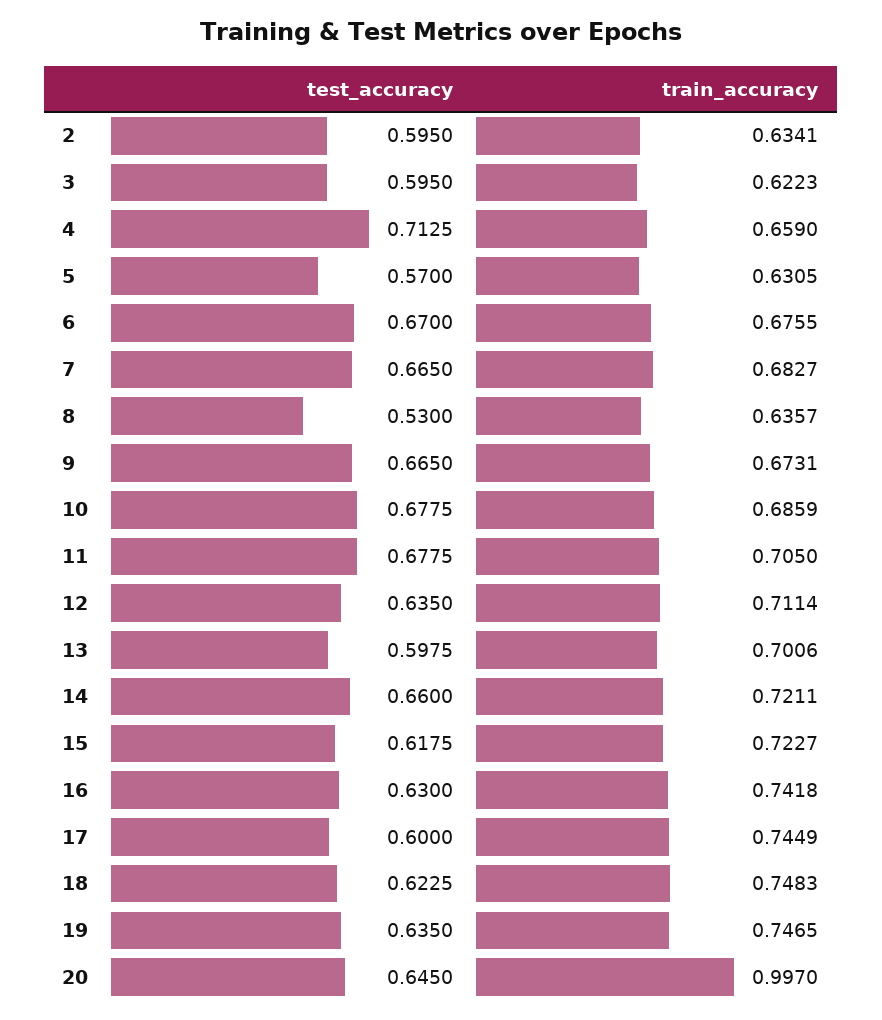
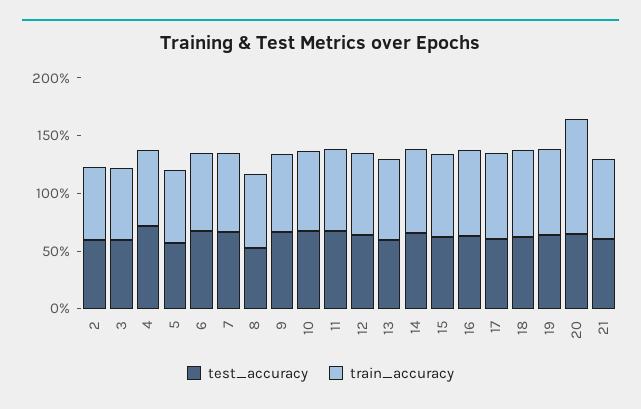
test_accuracy, 21: none -> 0.6
train_accuracy, 21: none -> 0.7

